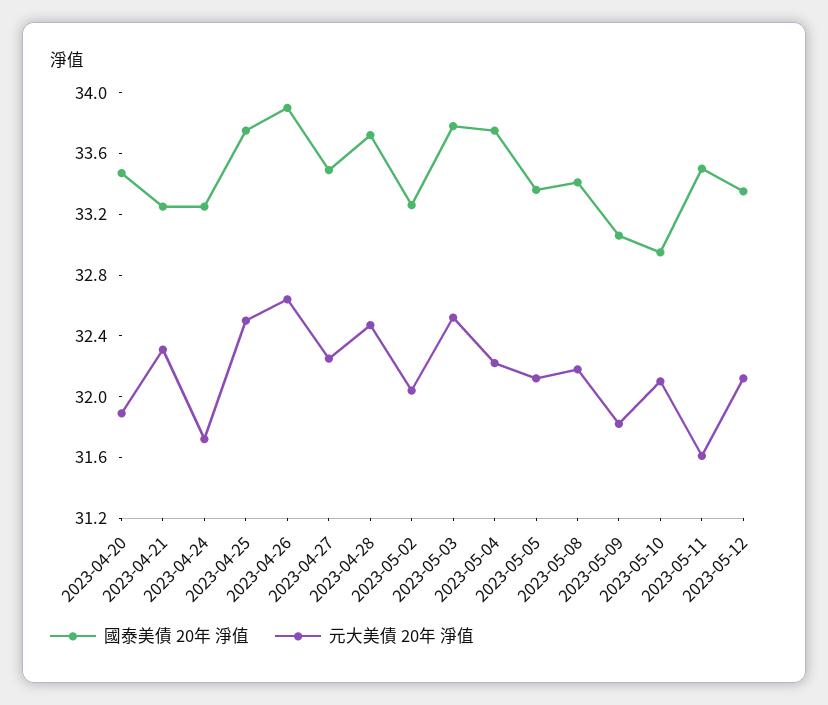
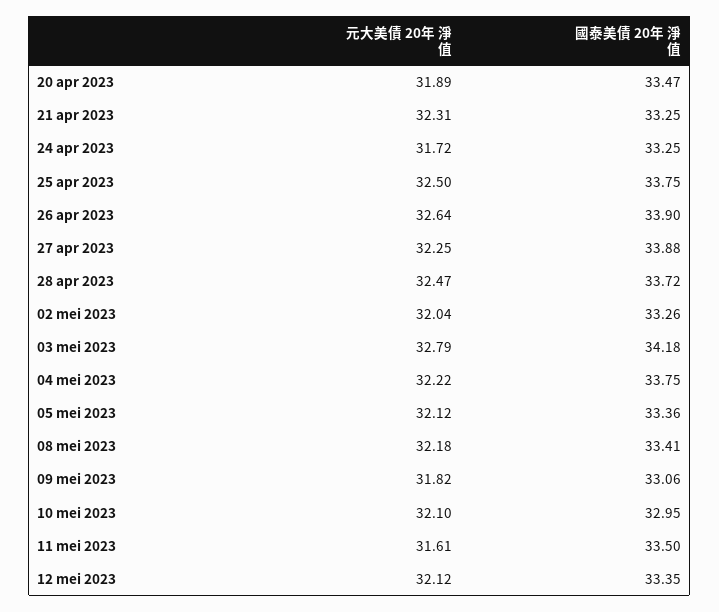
國泰美債 20年 淨值, 2023-04-27: 33.5 -> 33.88
國泰美債 20年 淨值, 2023-05-03: 33.8 -> 34.18
元大美債 20年 淨值, 2023-05-03: 32.5 -> 32.79

